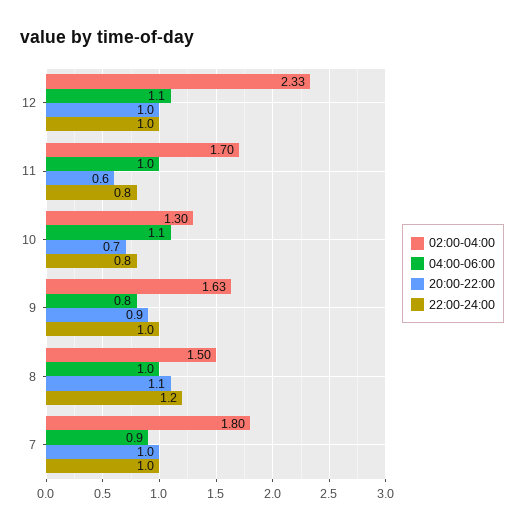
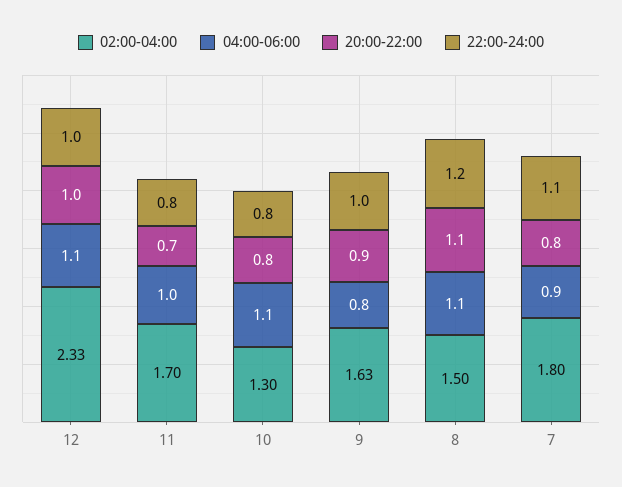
20:00-22:00, 11: 0.6 -> 0.7
20:00-22:00, 10: 0.7 -> 0.8
04:00-06:00, 8: 1 -> 1.1
20:00-22:00, 7: 1 -> 0.8
22:00-24:00, 7: 1 -> 1.1

